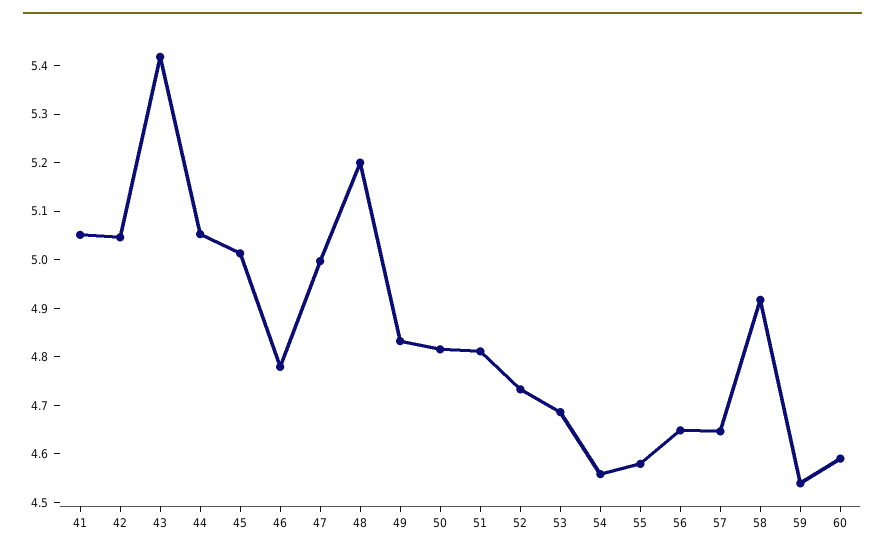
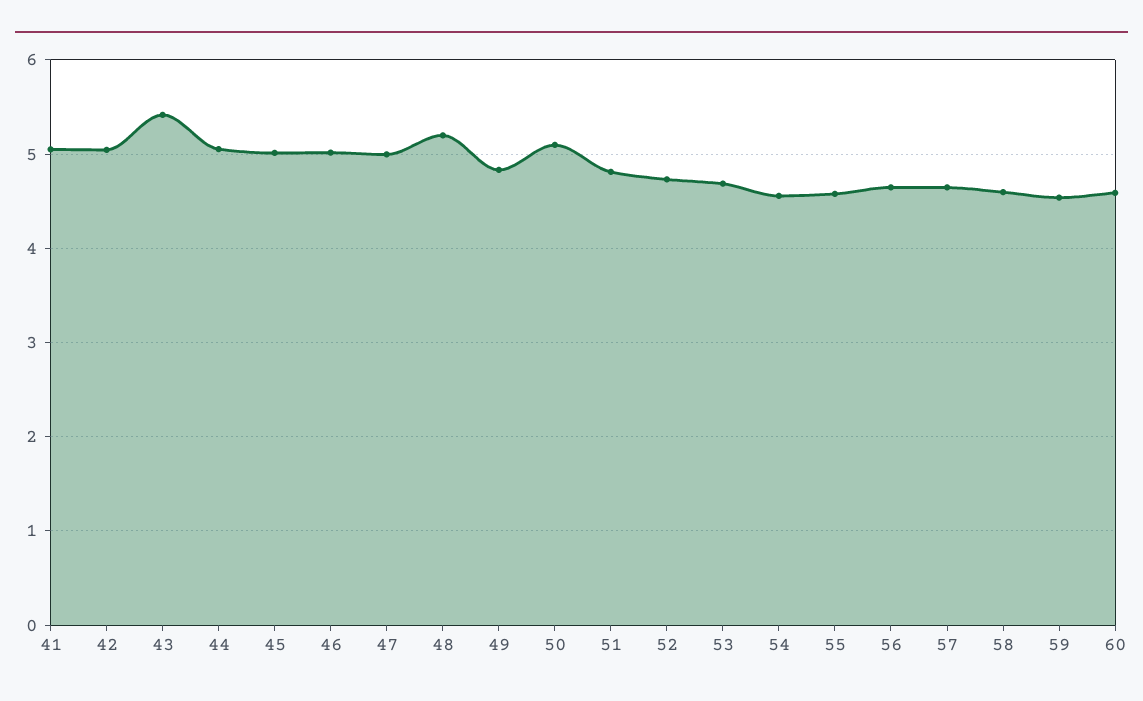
46: 4.78 -> 5
50: 4.82 -> 5.1
58: 4.92 -> 4.6

